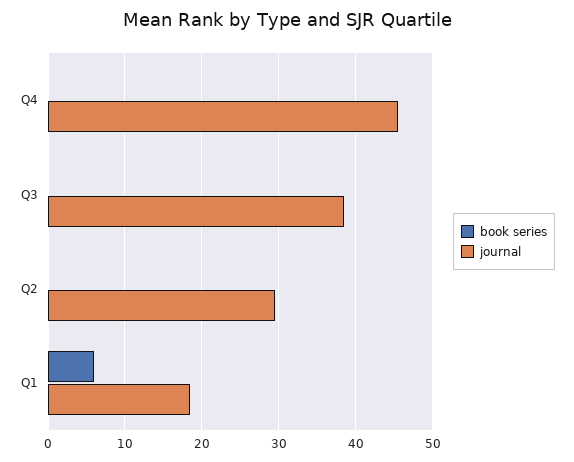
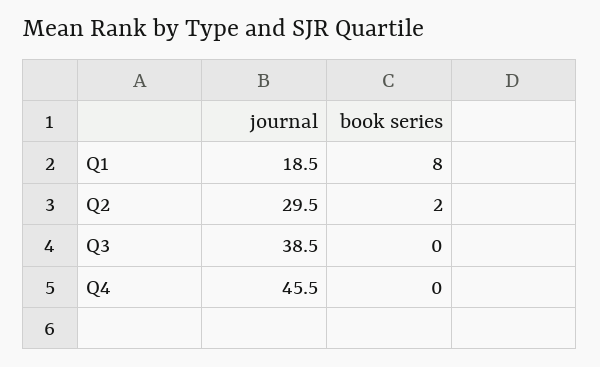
book series, Q2: 0 -> 2
book series, Q1: 6 -> 8

